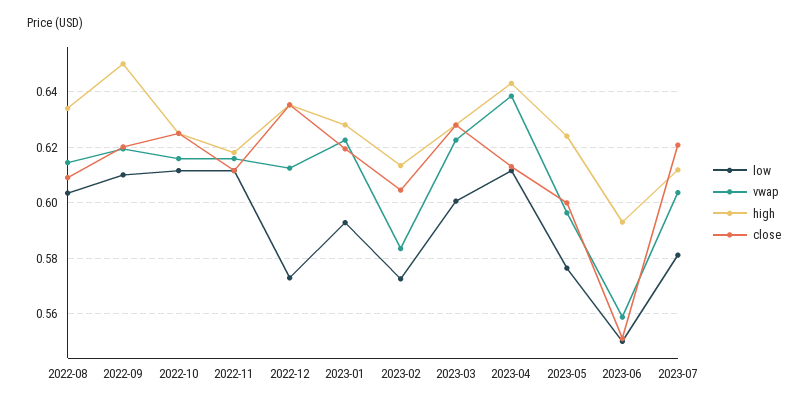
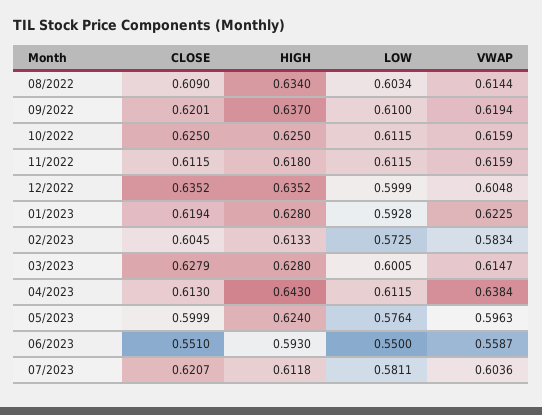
high, 2022-09: 0.65 -> 0.637
low, 2022-12: 0.5725 -> 0.5999
vwap, 2022-12: 0.6125 -> 0.6048
vwap, 2023-03: 0.6225 -> 0.6147

